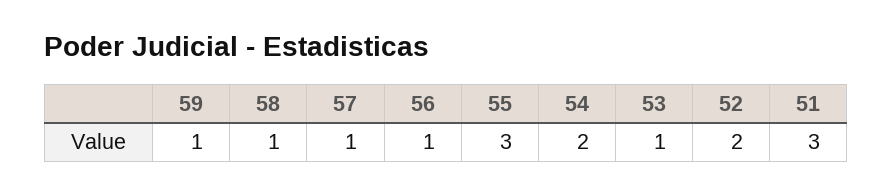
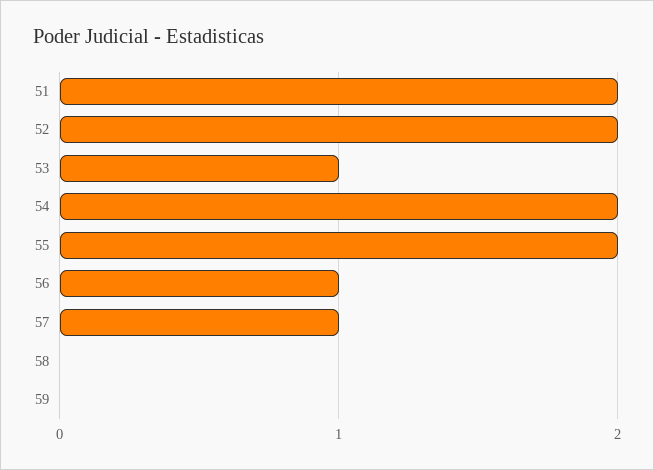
59: 1 -> 0
58: 1 -> 0
55: 3 -> 2
51: 3 -> 2

